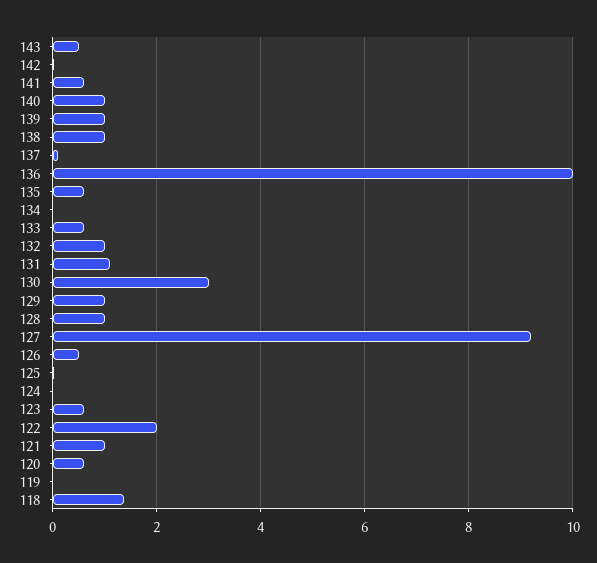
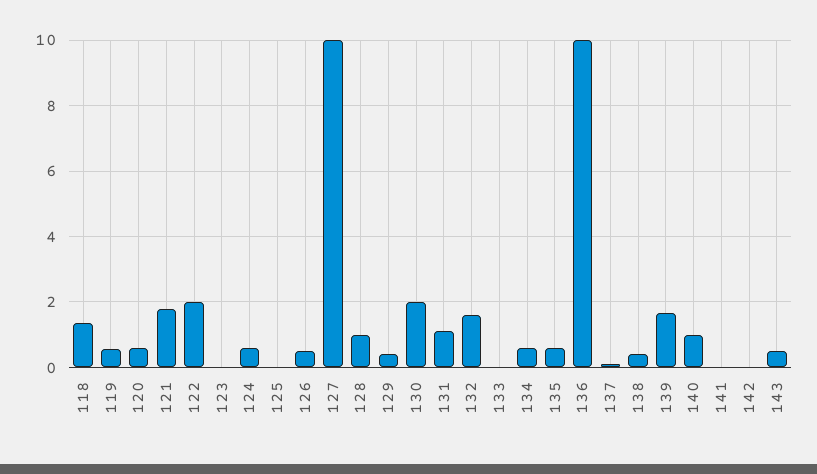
141: 0.6 -> 0
139: 1 -> 1.6
138: 1 -> 0.4
134: 0 -> 0.6
133: 0.6 -> 0
132: 1 -> 1.6
130: 3 -> 2
129: 1 -> 0.4
127: 9.2 -> 10
124: 0 -> 0.6
123: 0.6 -> 0
121: 1 -> 1.8
119: 0 -> 0.6

